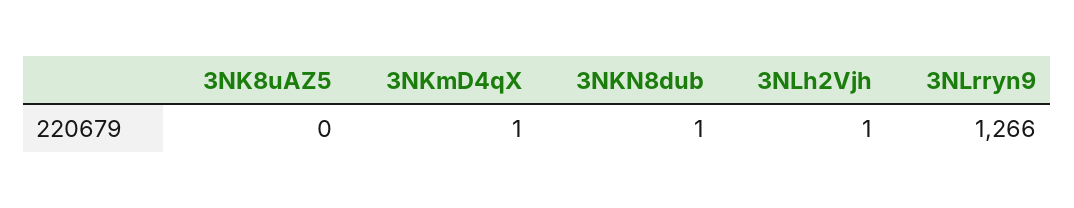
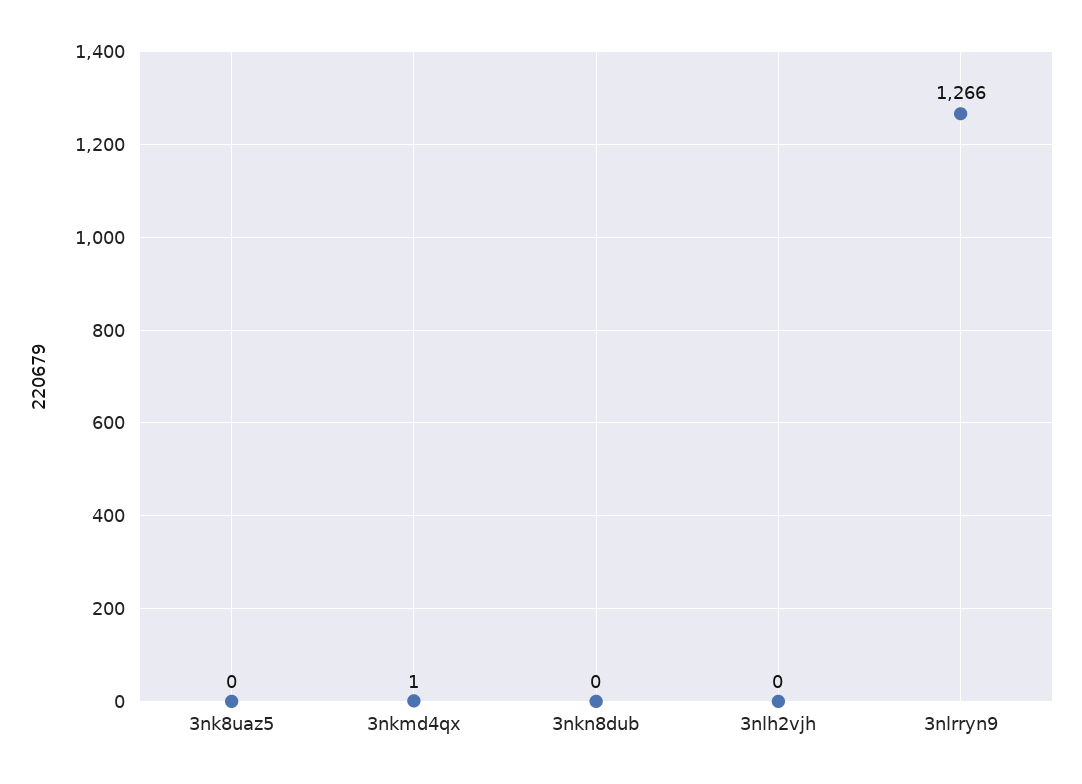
3NKN8dub: 1 -> 0
3NLh2Vjh: 1 -> 0

